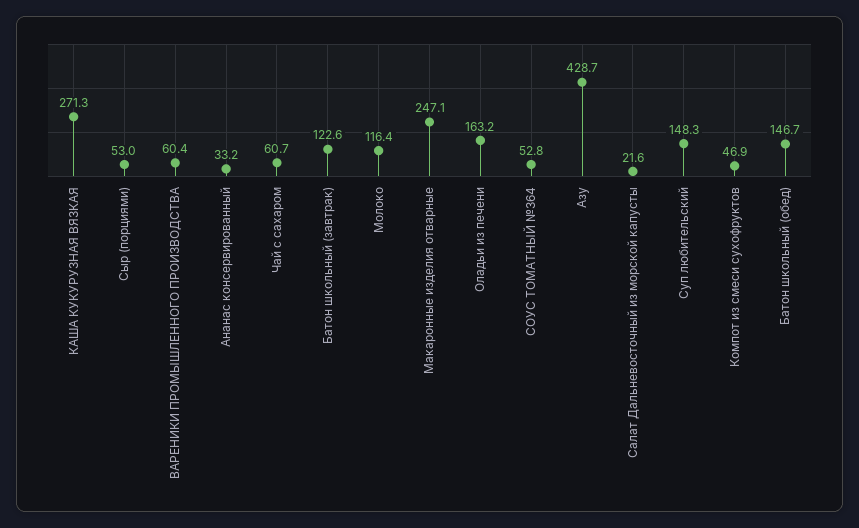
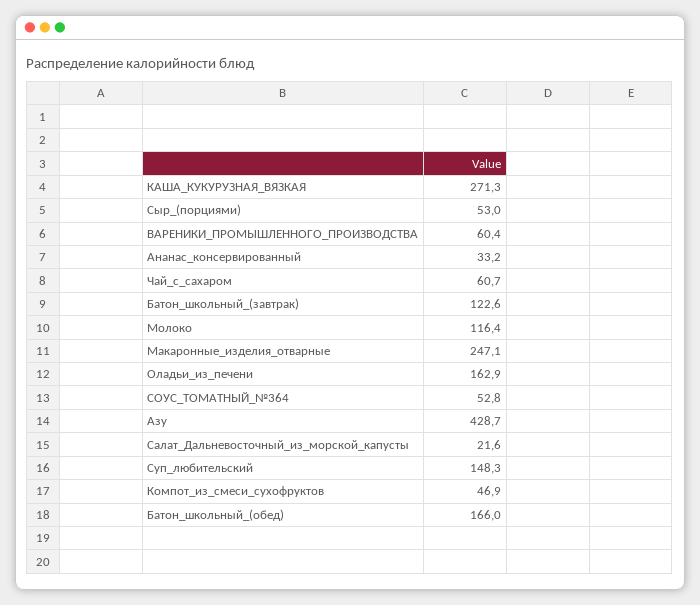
Оладьи из печени: 163.2 -> 162.9
Батон школьный (обед): 146.7 -> 166

